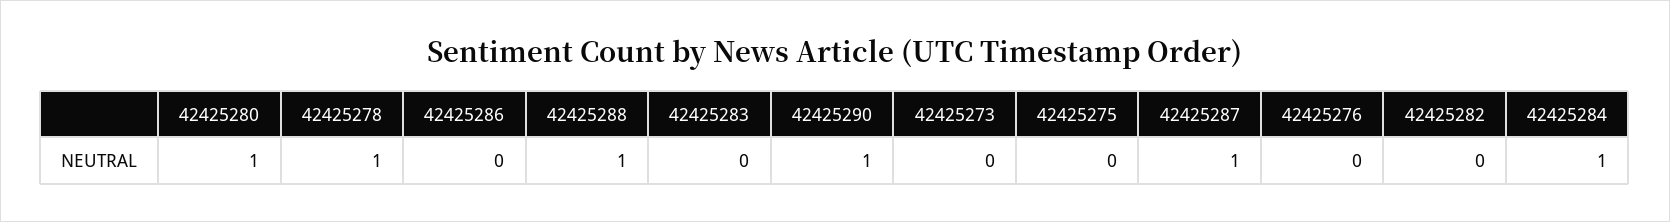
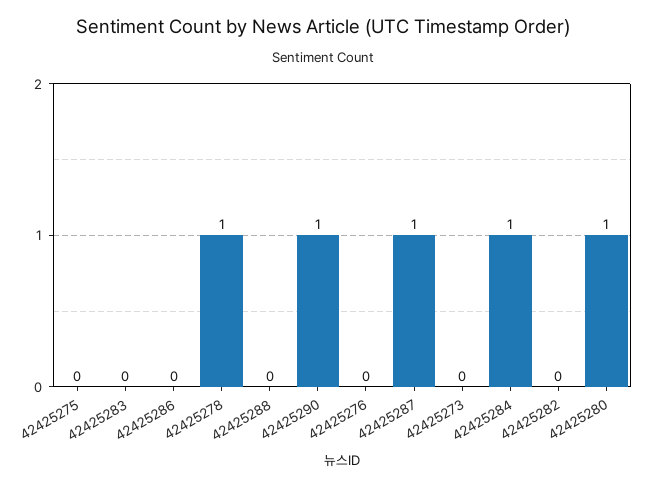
42425288: 1 -> 0

